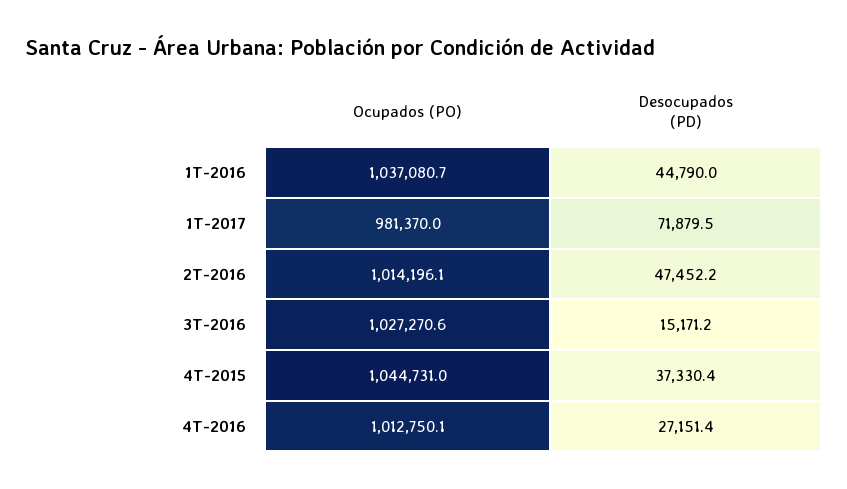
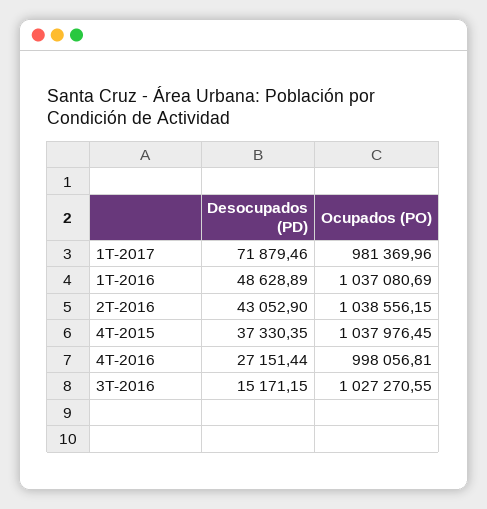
Desocupados (PD), 1T-2016: 44790 -> 48628.89
Ocupados (PO), 2T-2016: 1014196.1 -> 1038556.15
Desocupados (PD), 2T-2016: 47452.2 -> 43052.9
Ocupados (PO), 4T-2015: 1044731 -> 1037976.45
Ocupados (PO), 4T-2016: 1012750.1 -> 998056.81

